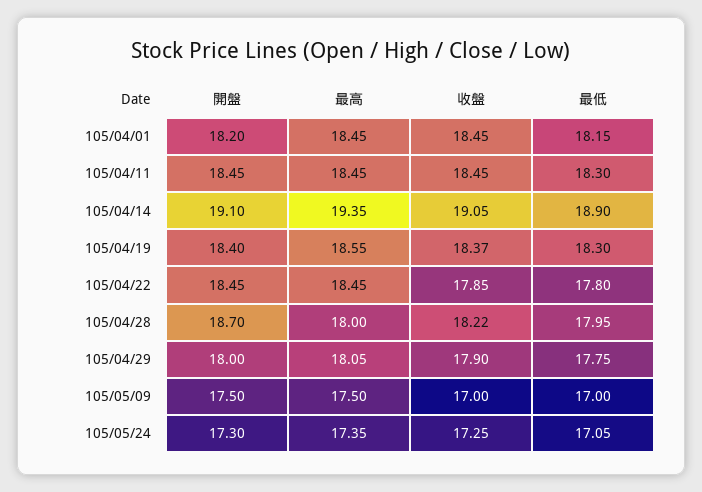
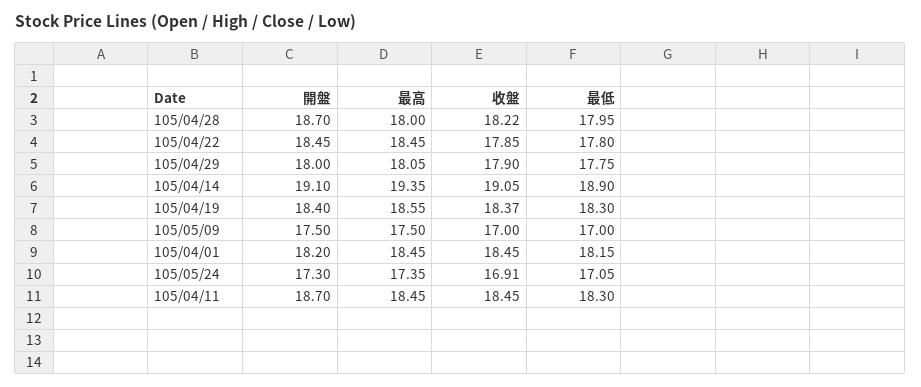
開盤, 105/04/11: 18.45 -> 18.7
收盤, 105/05/24: 17.25 -> 16.91

